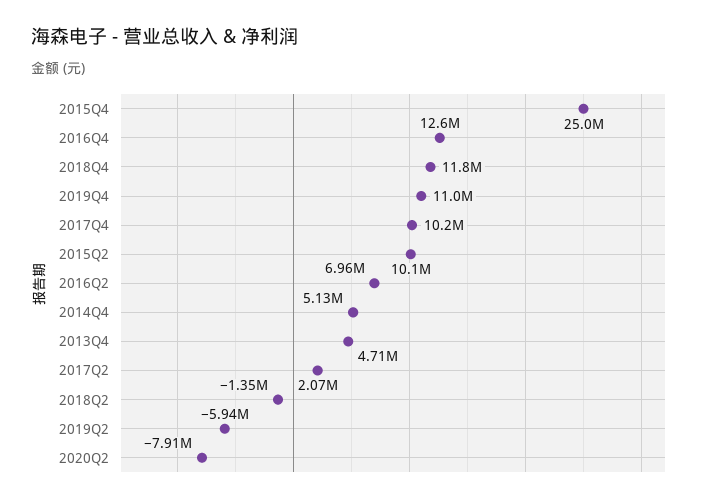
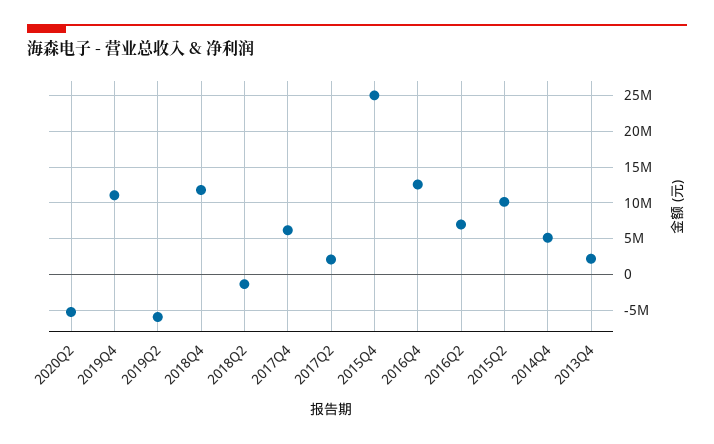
2017Q4: 10200000 -> 6000000
2013Q4: 4710000 -> 2000000
2020Q2: -7910000 -> -5000000

